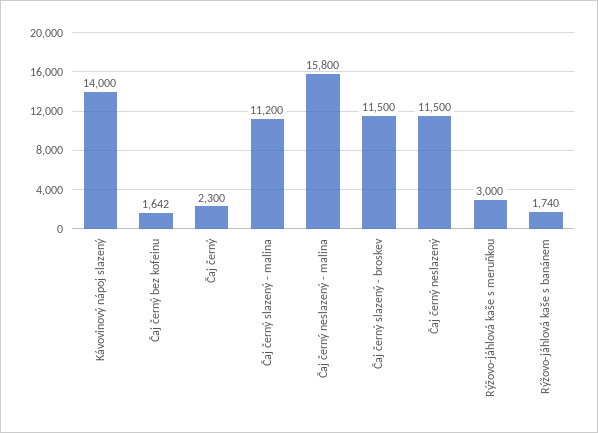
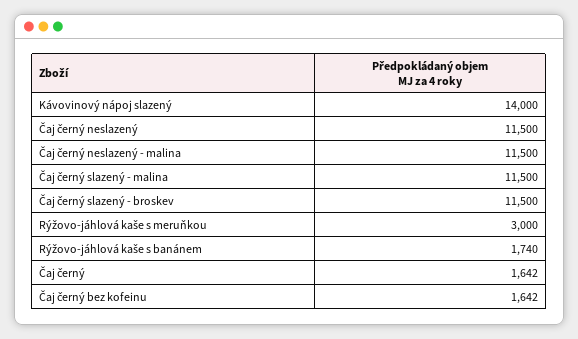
Čaj černý: 2300 -> 1642
Čaj černý slazený - malina: 11200 -> 11500
Čaj černý neslazený - malina: 15800 -> 11500

